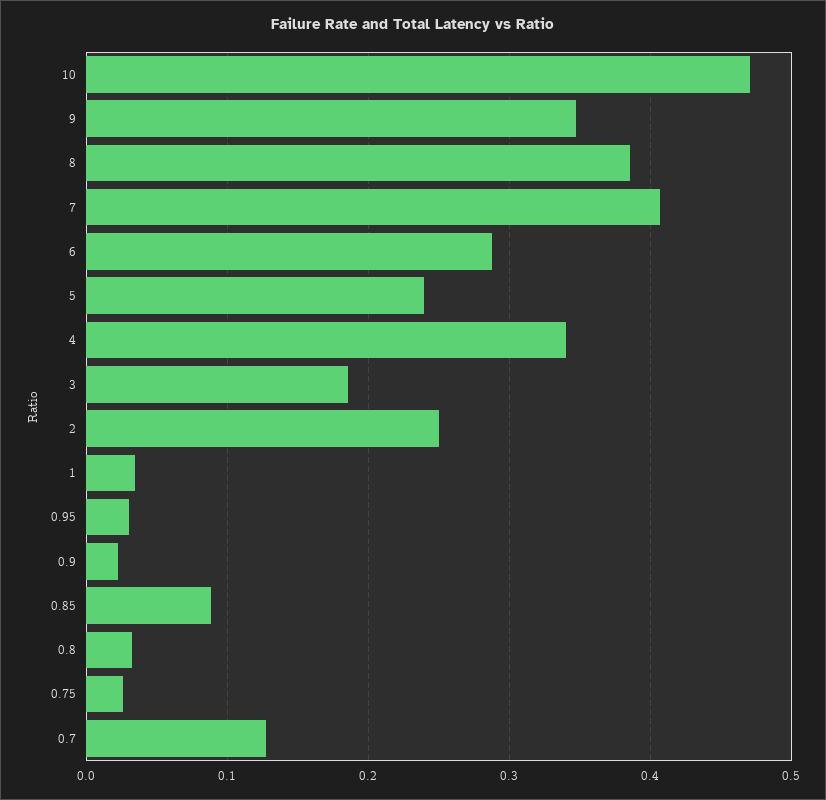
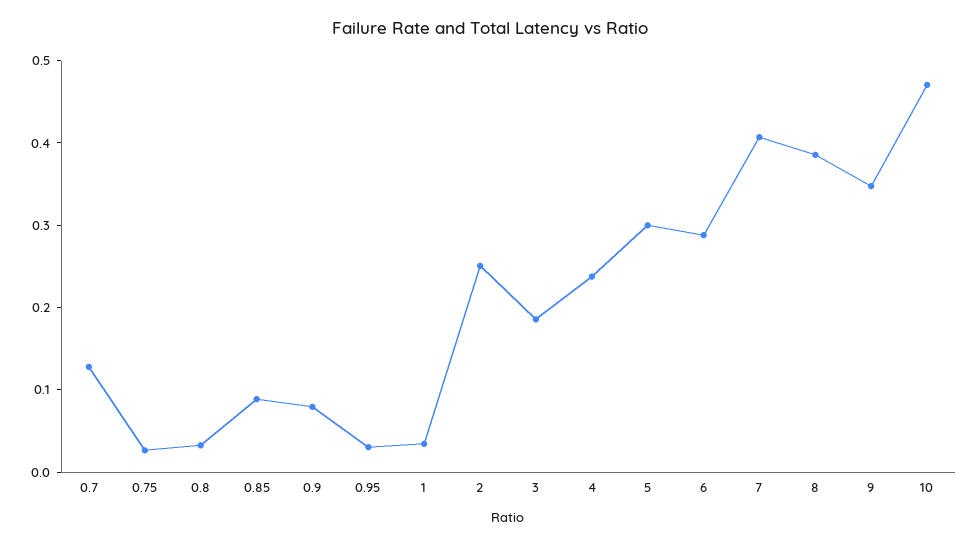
5: 0.24 -> 0.3
4: 0.34 -> 0.24
0.9: 0.02 -> 0.08

